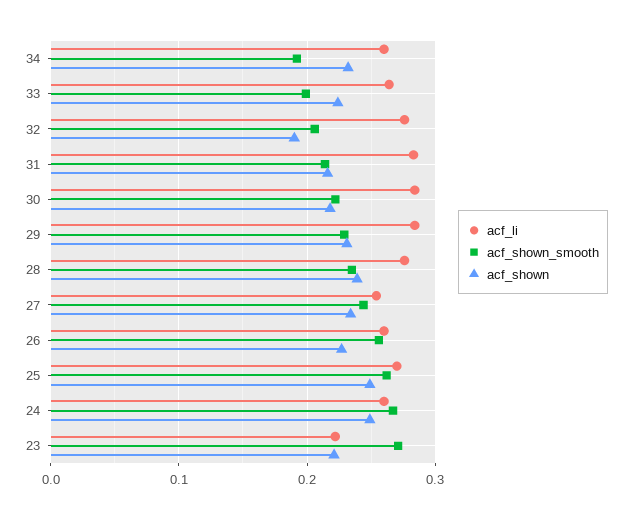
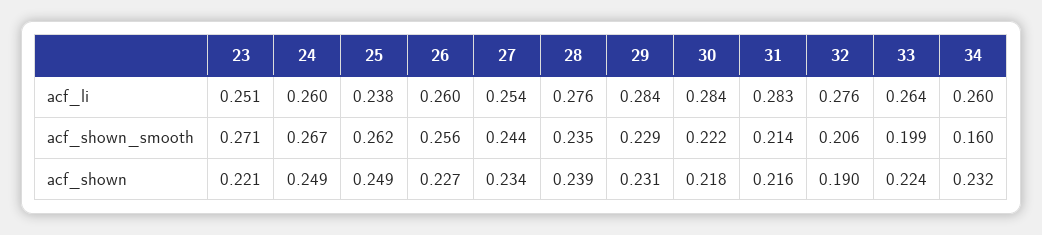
acf_shown_smooth, 34: 0.19 -> 0.16
acf_li, 25: 0.27 -> 0.238
acf_li, 23: 0.22 -> 0.251

